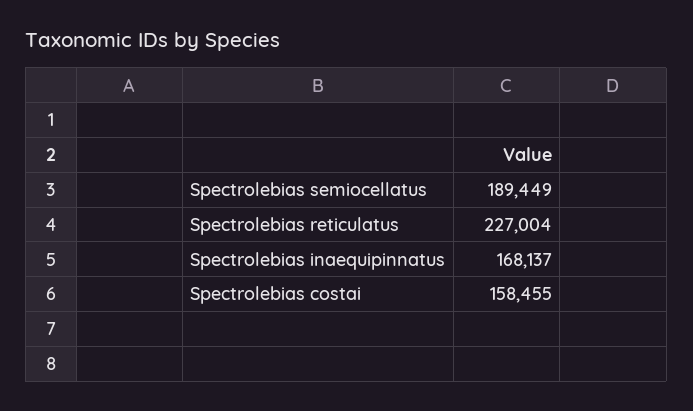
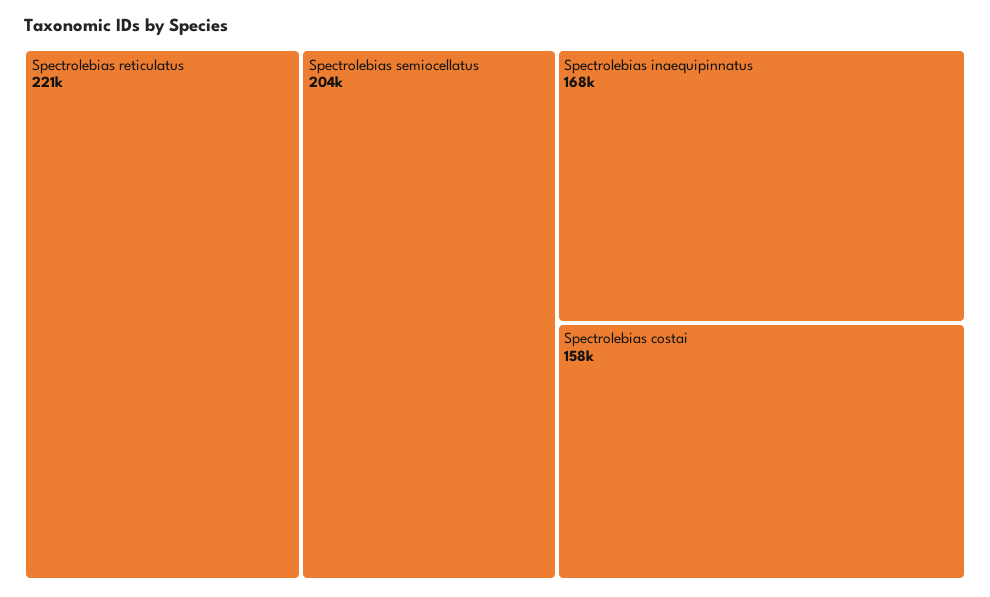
Spectrolebias semiocellatus: 189449 -> 204000
Spectrolebias reticulatus: 227004 -> 221000

